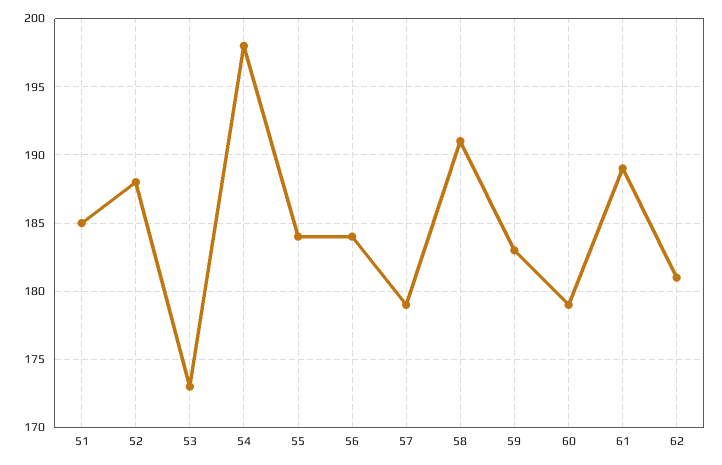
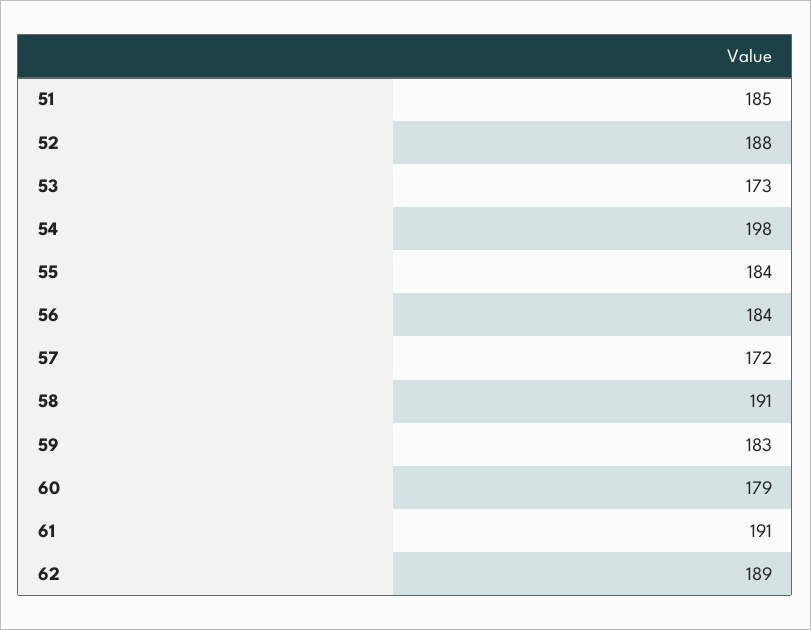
57: 179 -> 172
61: 189 -> 191
62: 181 -> 189

